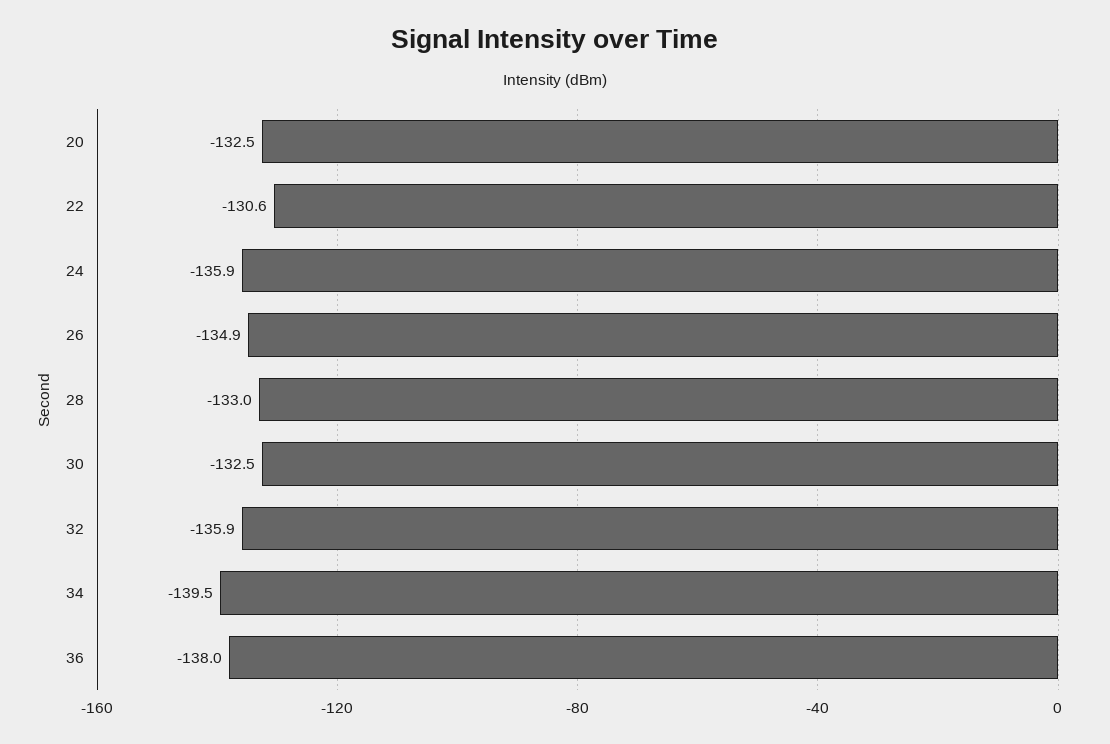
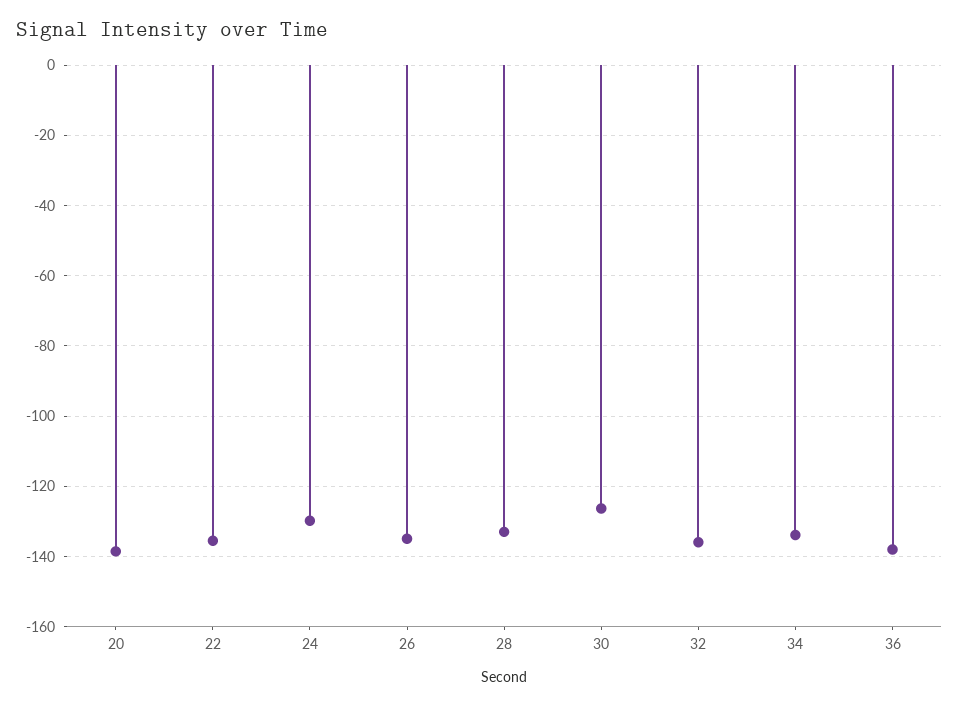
20: -132.5 -> -138
22: -130.6 -> -136
24: -135.9 -> -130
30: -132.5 -> -126
34: -139.5 -> -134

